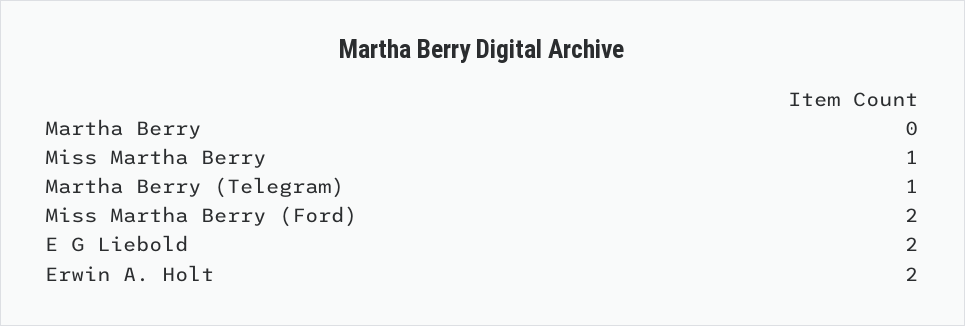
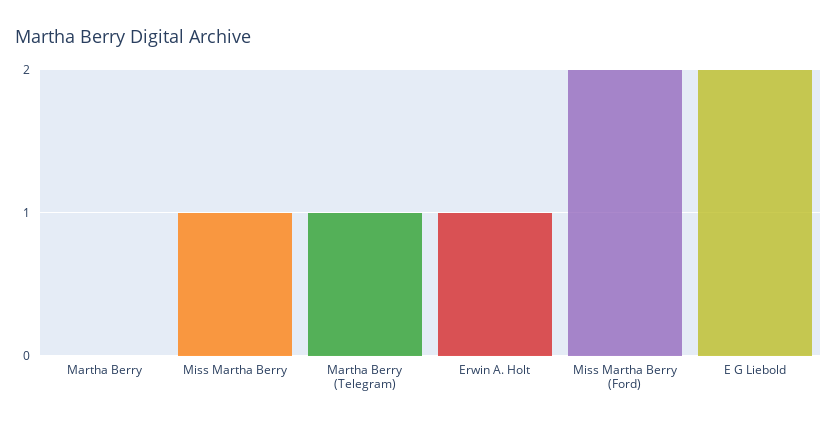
Erwin A. Holt: 2 -> 1

